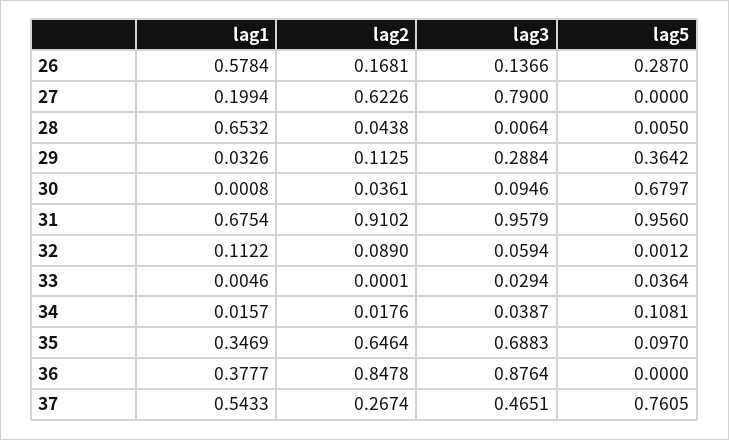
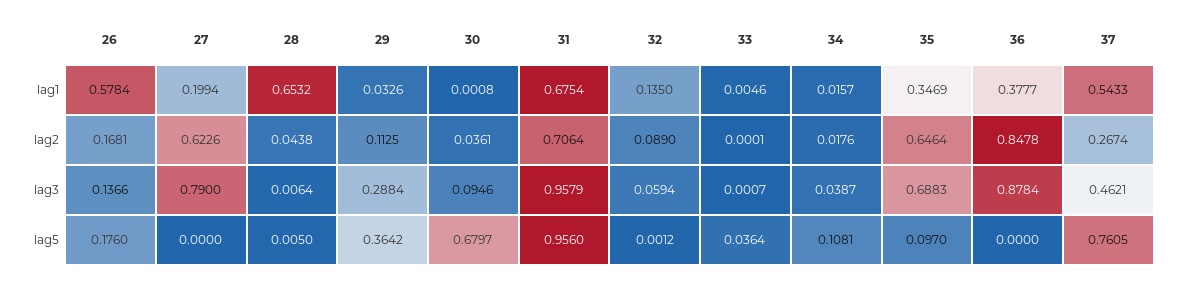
lag5, 26: 0.287 -> 0.176
lag2, 31: 0.9102 -> 0.7064
lag1, 32: 0.1122 -> 0.135
lag3, 33: 0.0294 -> 0.0007
lag3, 36: 0.8764 -> 0.8784
lag3, 37: 0.4651 -> 0.4621

